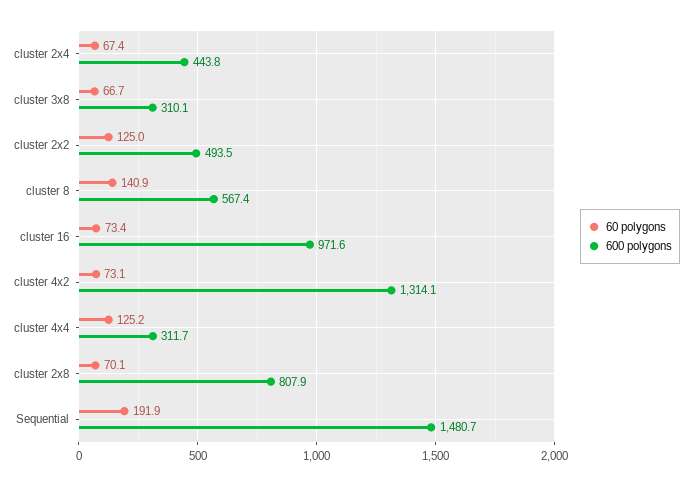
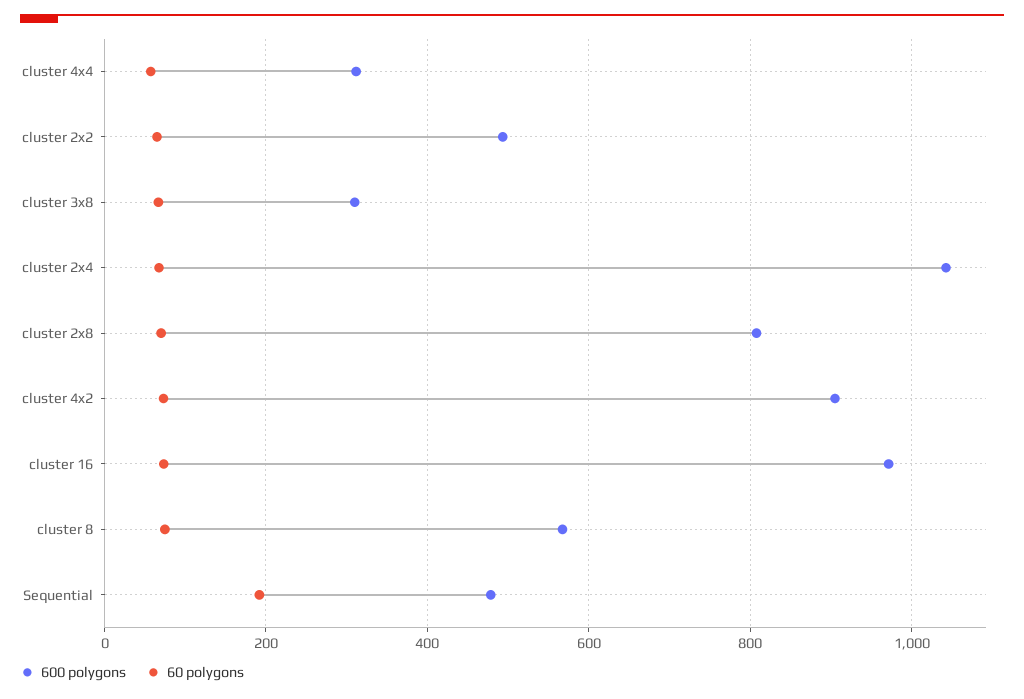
600 polygons, cluster 2x4: 443.8 -> 1040
60 polygons, cluster 2x2: 125 -> 60
60 polygons, cluster 8: 140.9 -> 80
600 polygons, cluster 4x2: 1314.1 -> 900
60 polygons, cluster 4x4: 125.2 -> 60
600 polygons, Sequential: 1480.7 -> 480

